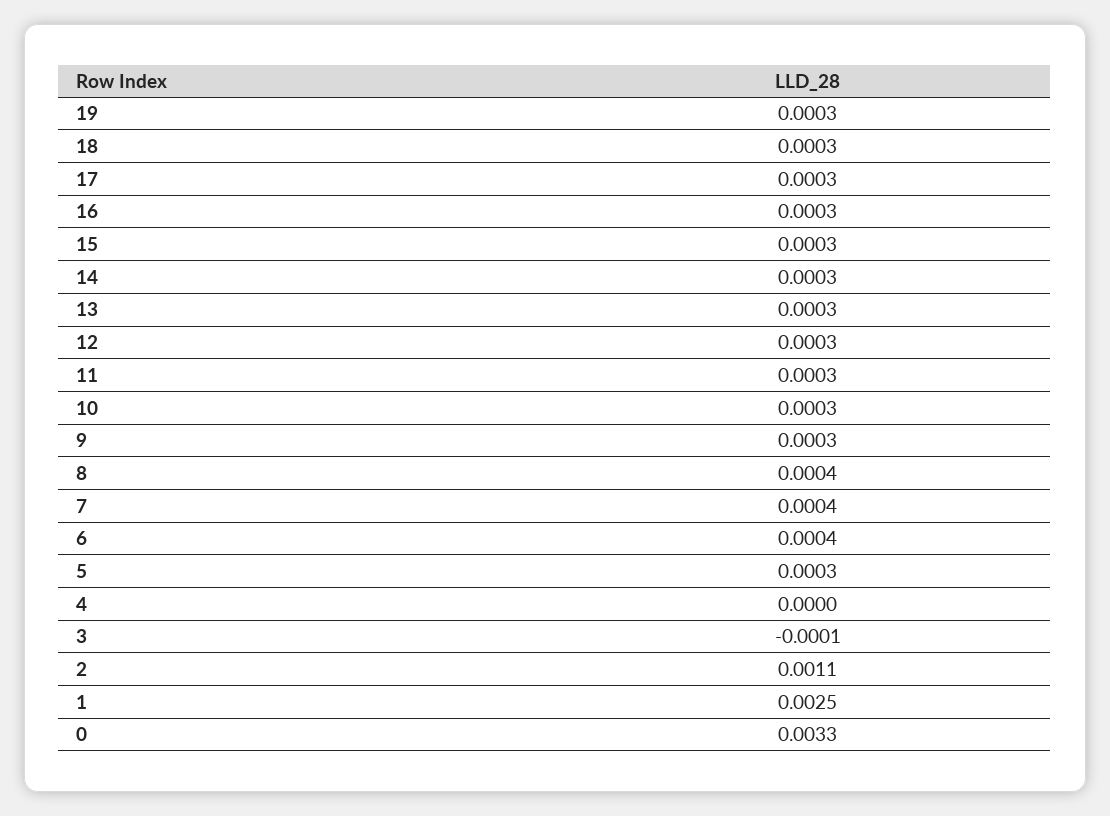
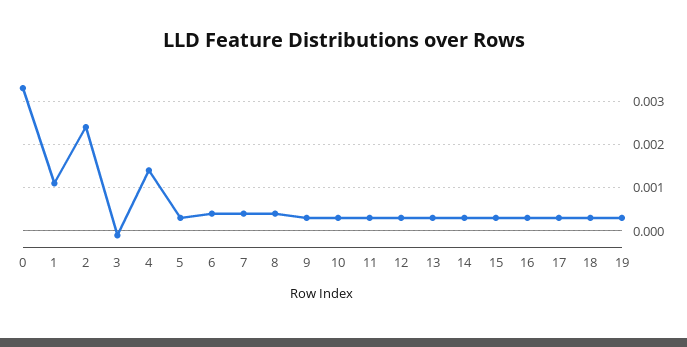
4: 0 -> 0.0015
2: 0.0011 -> 0.0025
1: 0.0025 -> 0.001

